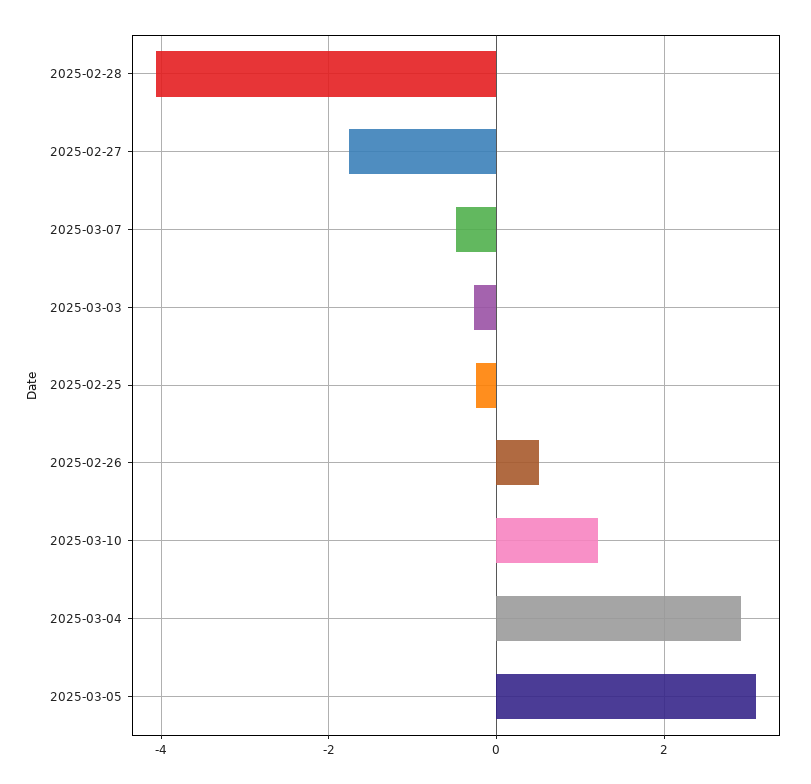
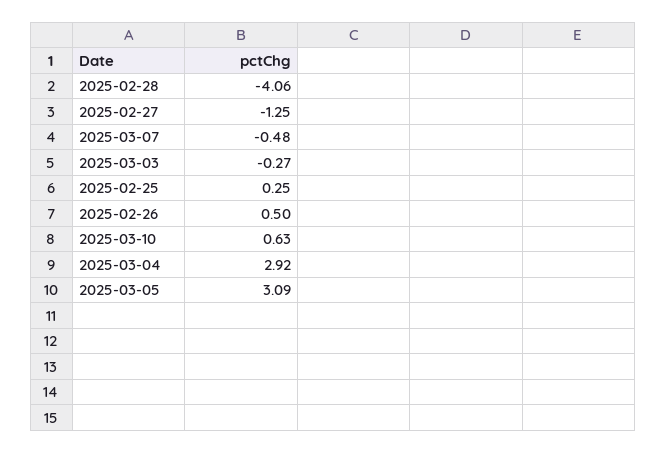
2025-02-27: -1.8 -> -1.25
2025-02-25: -0.2 -> 0.25
2025-03-10: 1.2 -> 0.63

